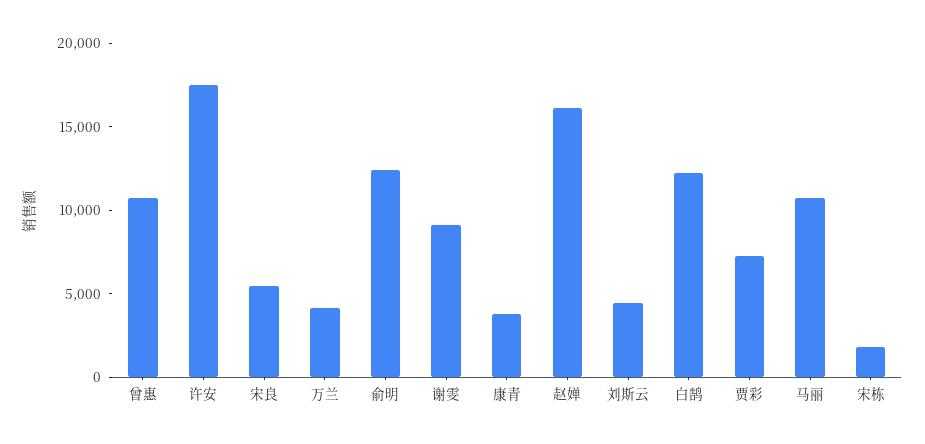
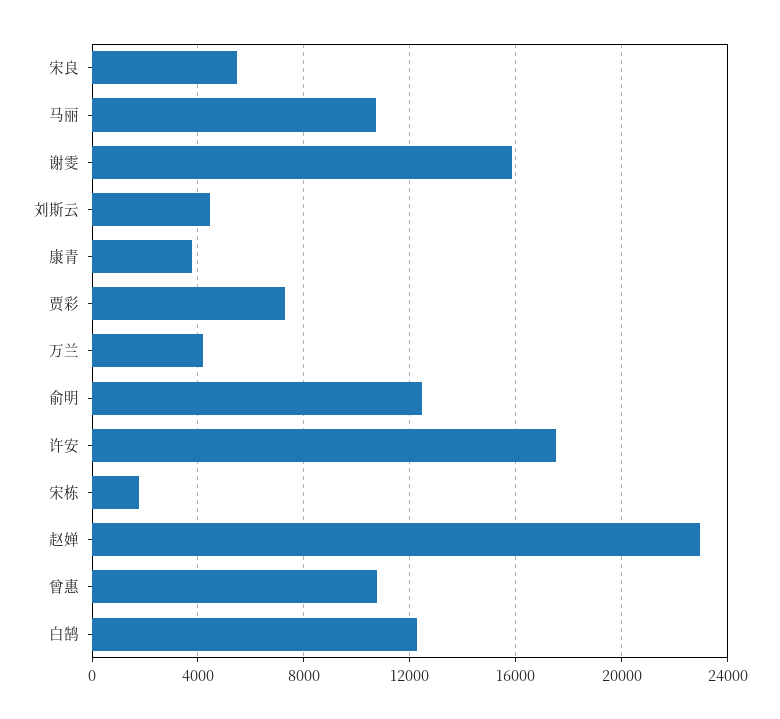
谢雯: 9000 -> 16000
赵婵: 16000 -> 23000

